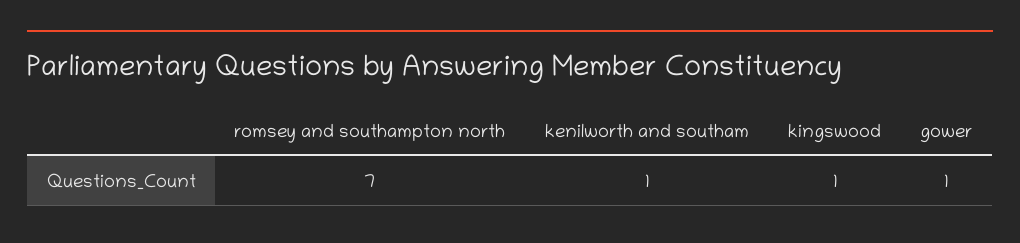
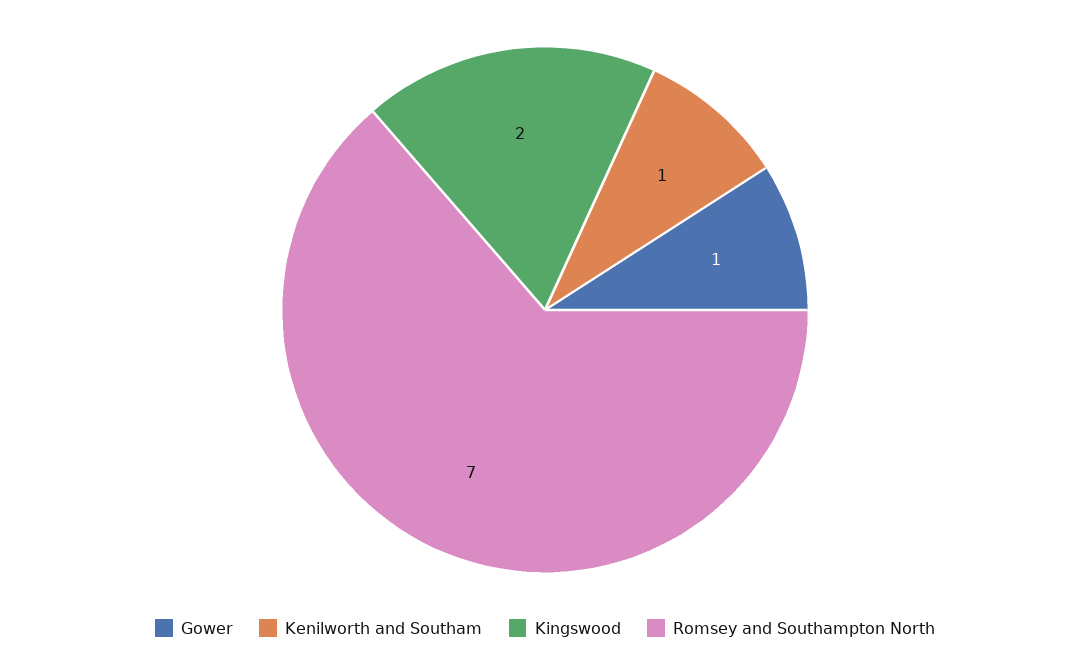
kingswood: 1 -> 2

